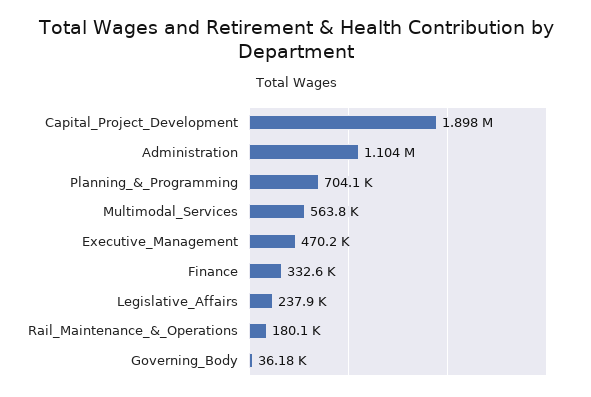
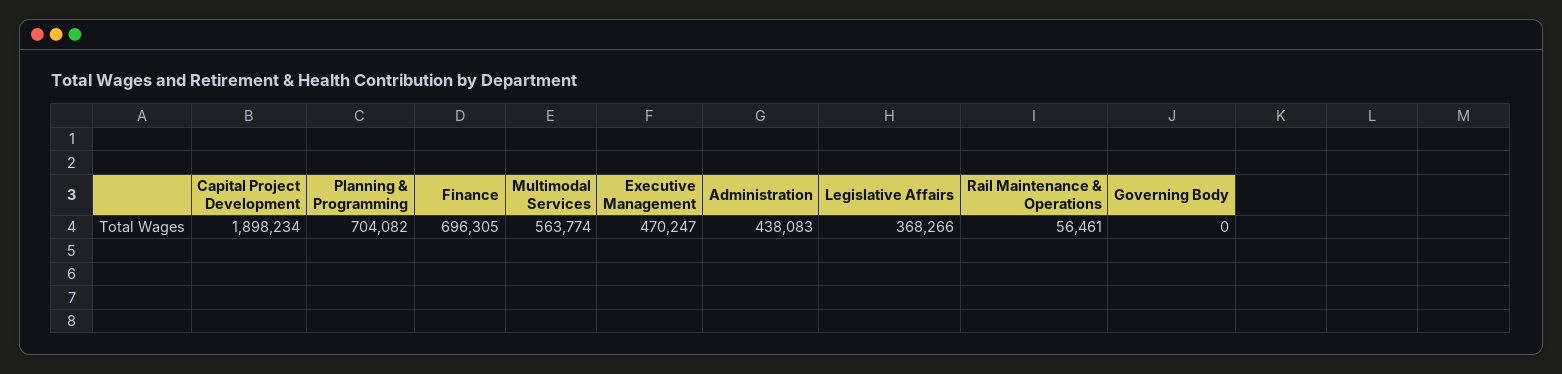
Administration: 1104000 -> 438083
Finance: 332600 -> 696305
Legislative_Affairs: 237900 -> 368266
Rail_Maintenance_&_Operations: 180100 -> 56461
Governing_Body: 36180 -> 0

